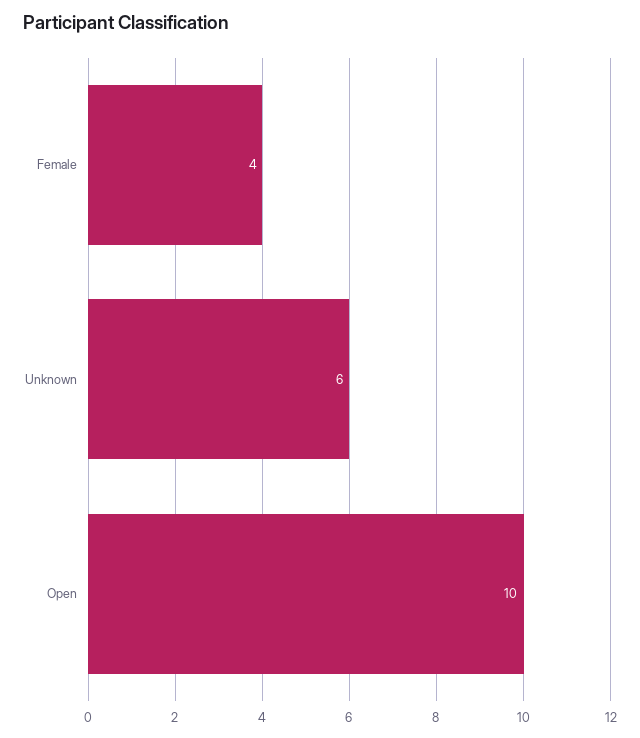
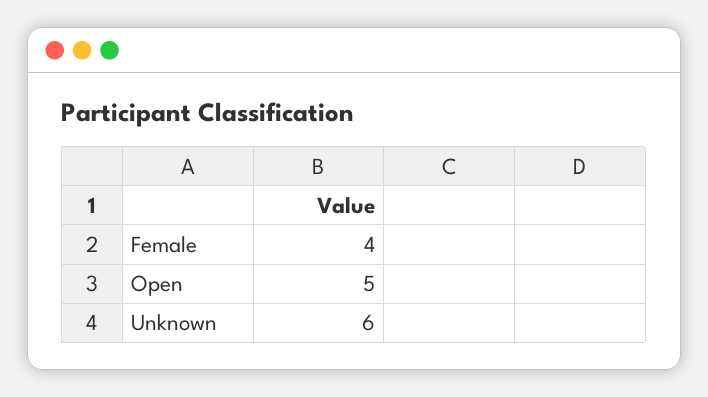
Open: 10 -> 5

